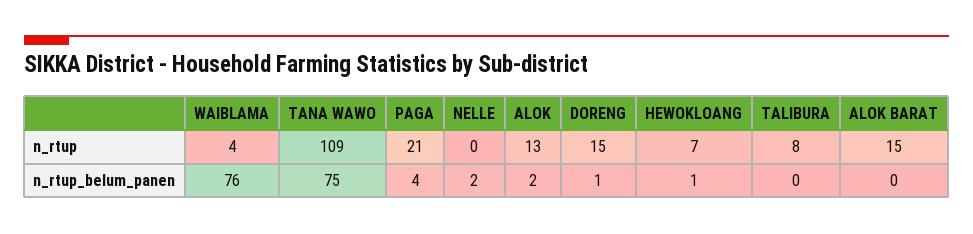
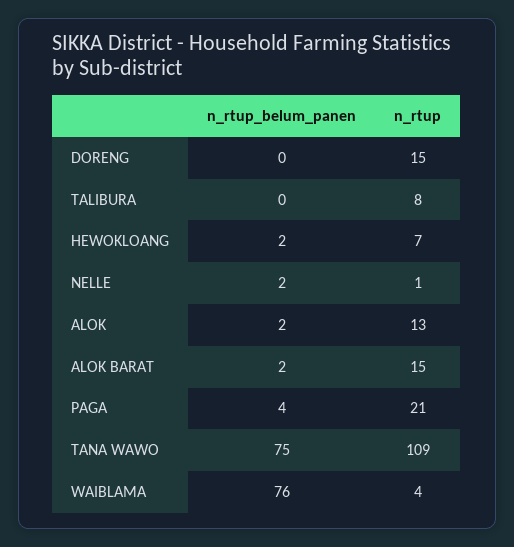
NELLE, n_rtup: 0 -> 1
DORENG, n_rtup_belum_panen: 1 -> 0
HEWOKLOANG, n_rtup_belum_panen: 1 -> 2
ALOK BARAT, n_rtup_belum_panen: 0 -> 2

